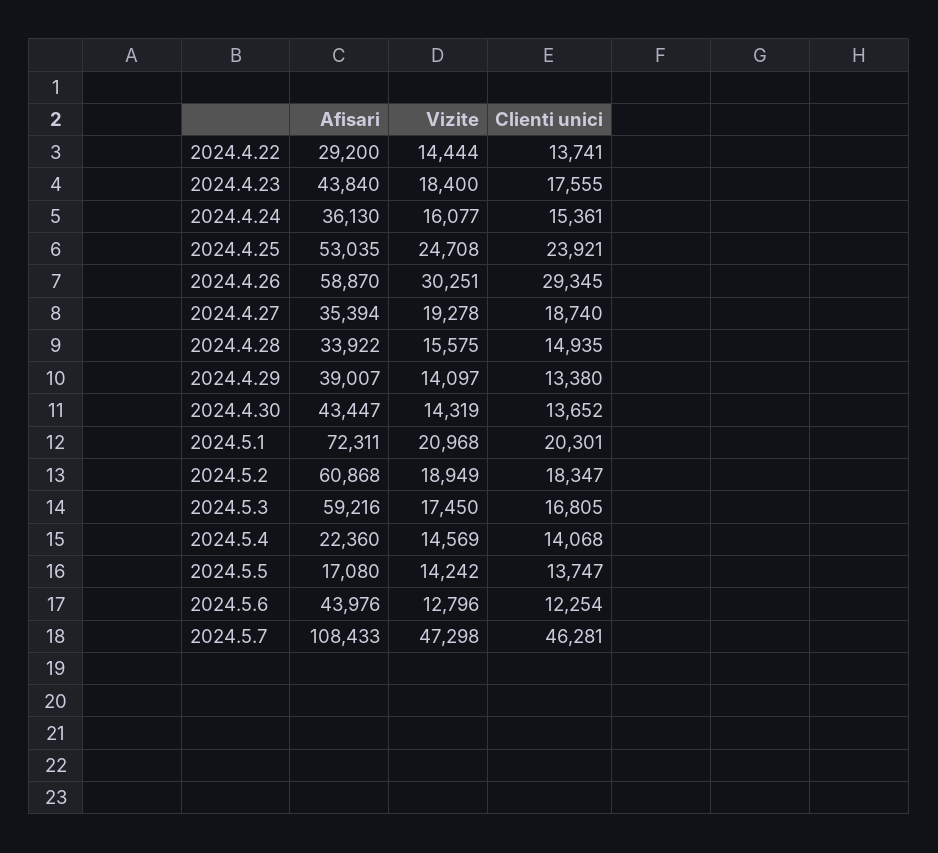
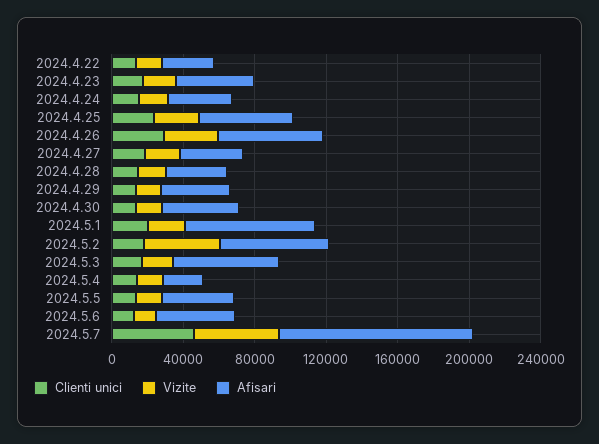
Vizite, 2024.5.2: 18949 -> 40000
Afisari, 2024.5.5: 17080 -> 40000

